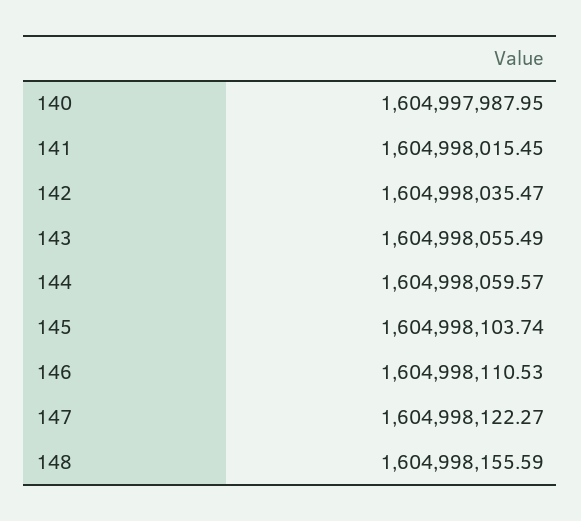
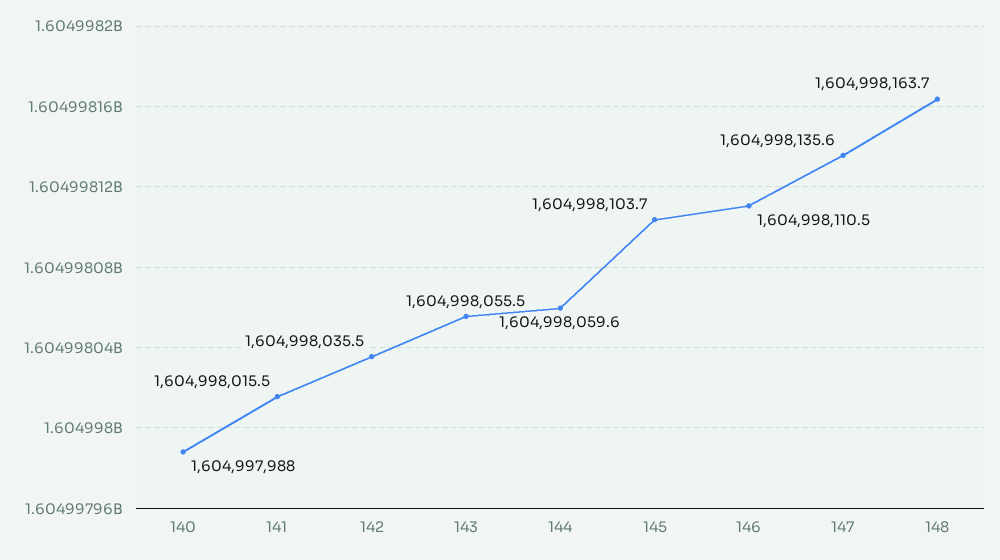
147: 1604998122.27 -> 1604998135.6
148: 1604998155.59 -> 1604998163.7

